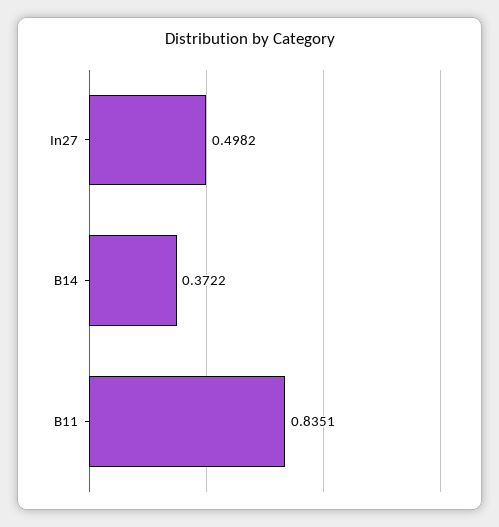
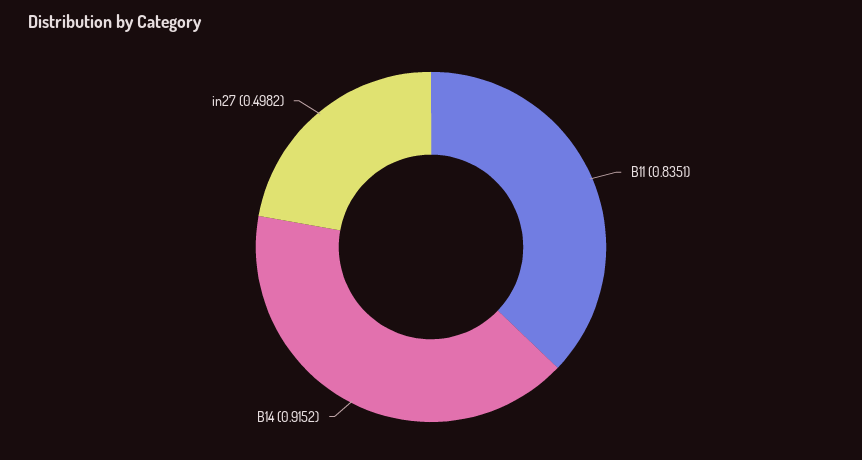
B14: 0.3722 -> 0.9152

